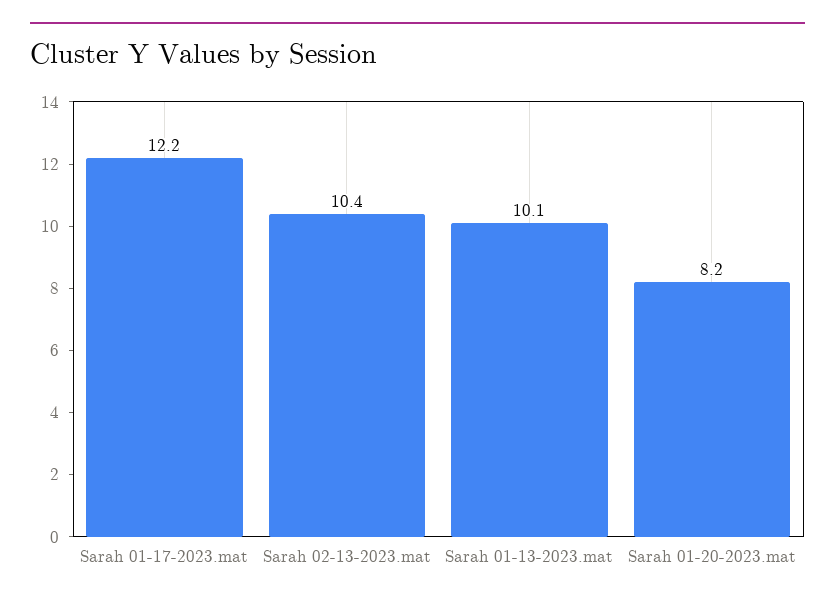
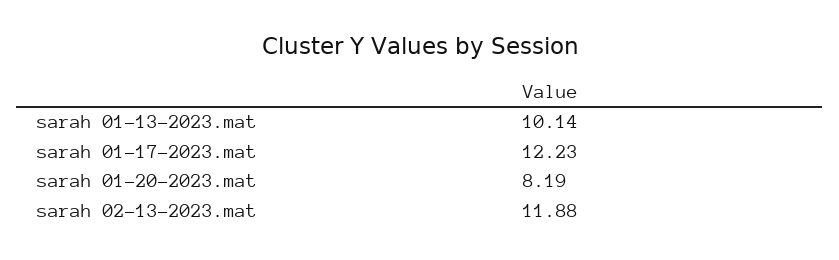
Sarah 02-13-2023.mat: 10.4 -> 11.88

